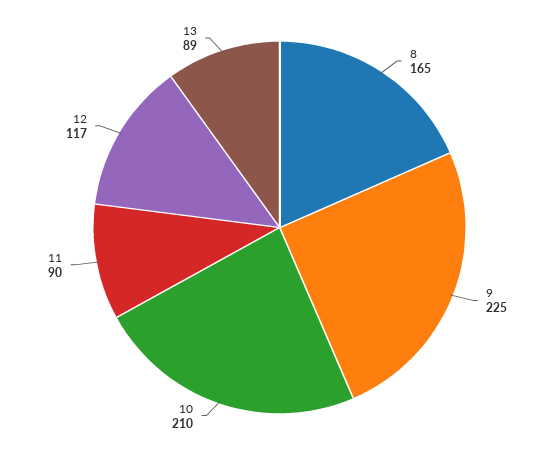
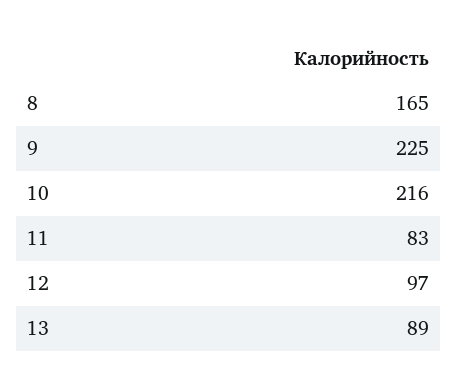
10: 210 -> 216
11: 90 -> 83
12: 117 -> 97

